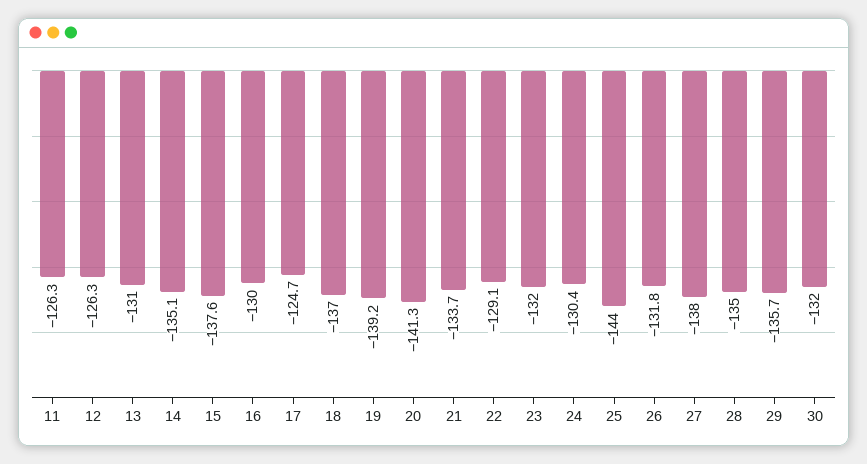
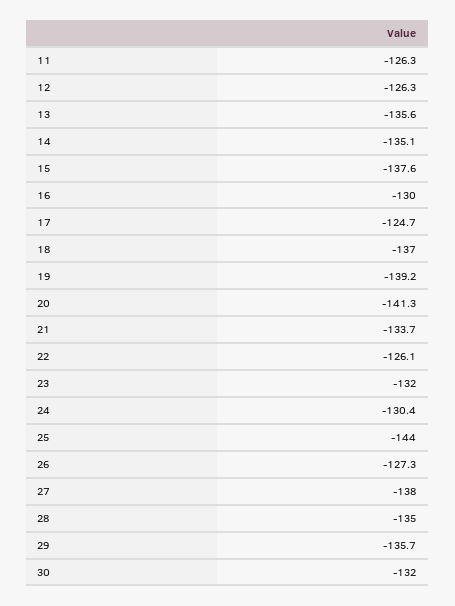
13: -131 -> -135.6
22: -129.1 -> -126.1
26: -131.8 -> -127.3

